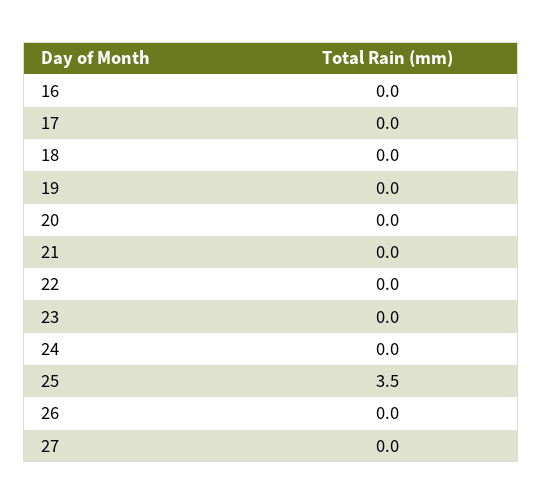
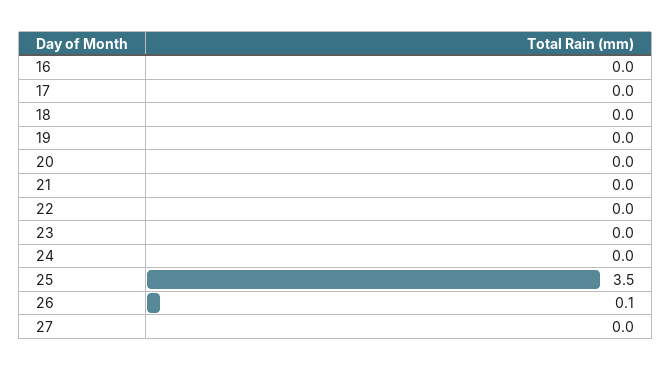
26: 0 -> 0.1

